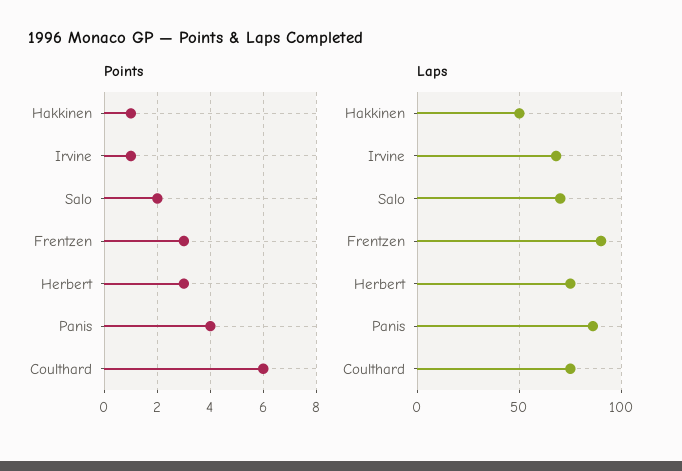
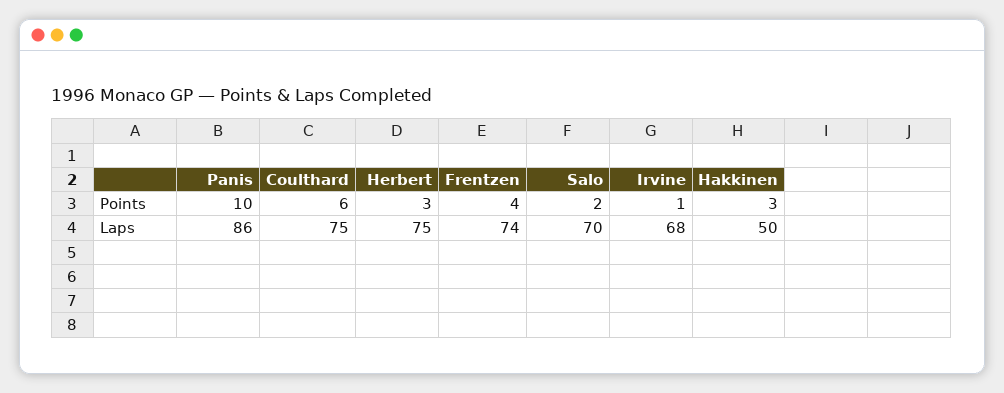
Points, Hakkinen: 1 -> 3
Points, Frentzen: 3 -> 4
Points, Panis: 4 -> 10
Laps, Frentzen: 90 -> 74

